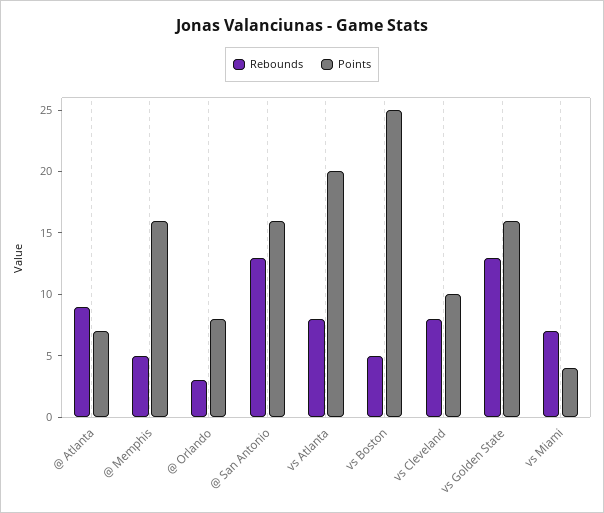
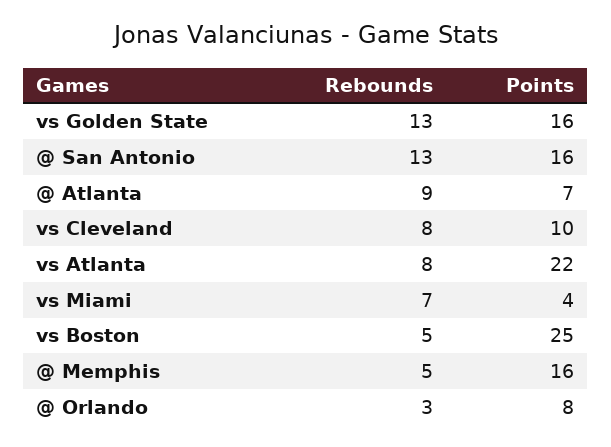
Points, vs Atlanta: 20 -> 22

